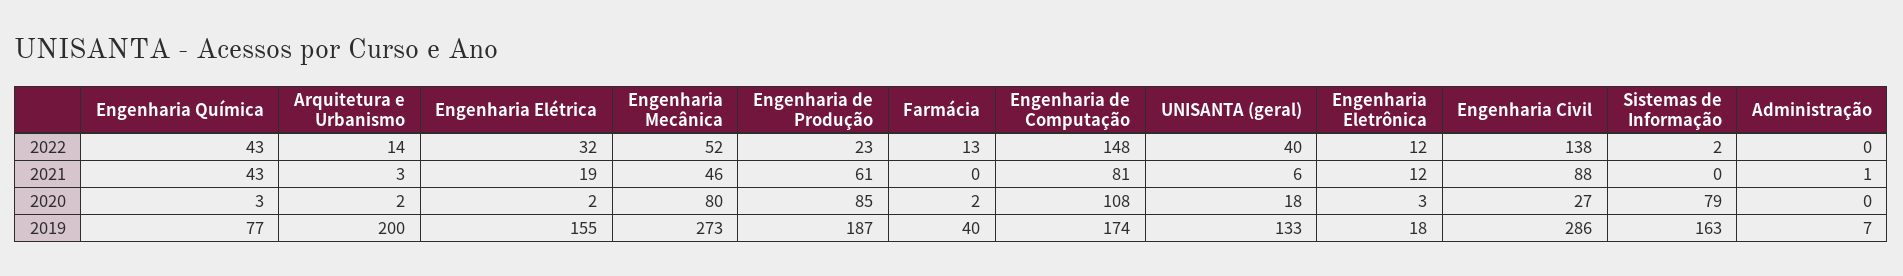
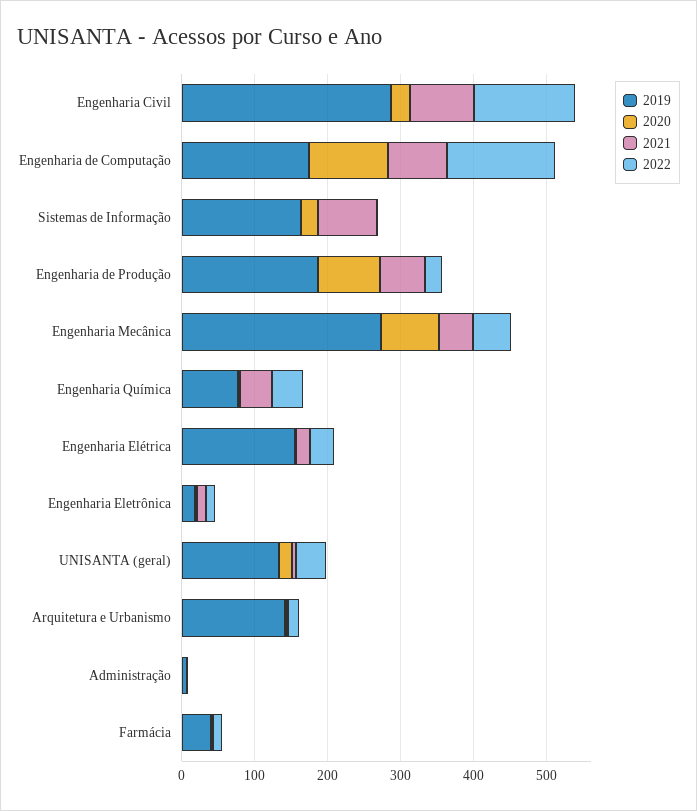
2021, Sistemas de Informação: 0 -> 80
2020, Sistemas de Informação: 79 -> 20
2019, Arquitetura e Urbanismo: 200 -> 140

